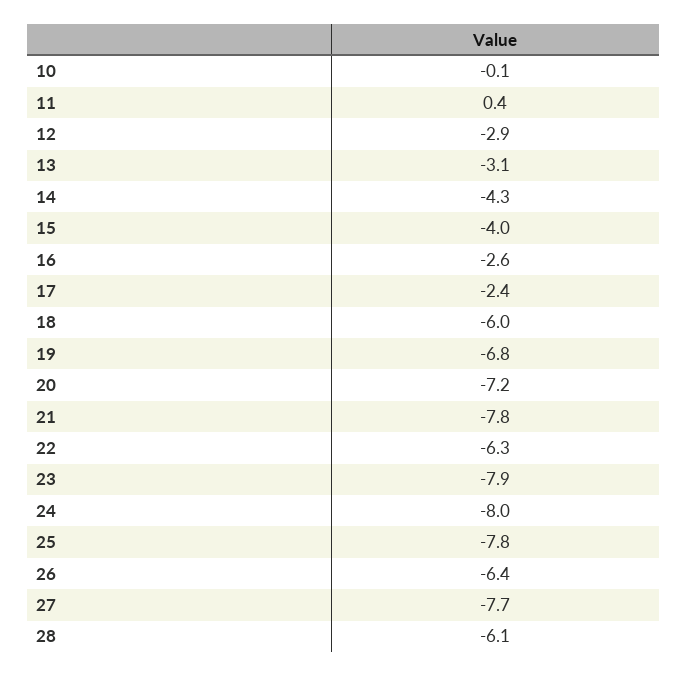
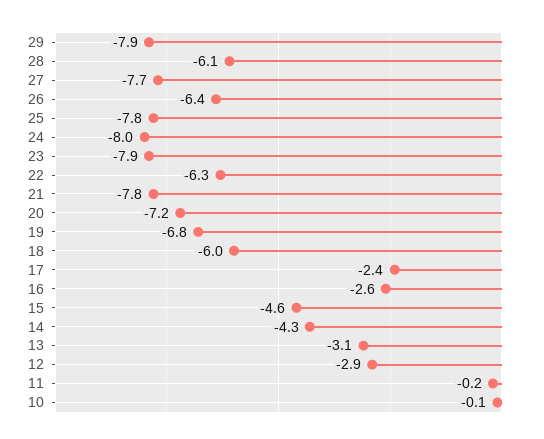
11: 0.4 -> -0.2
15: -4 -> -4.6
29: none -> -7.9

